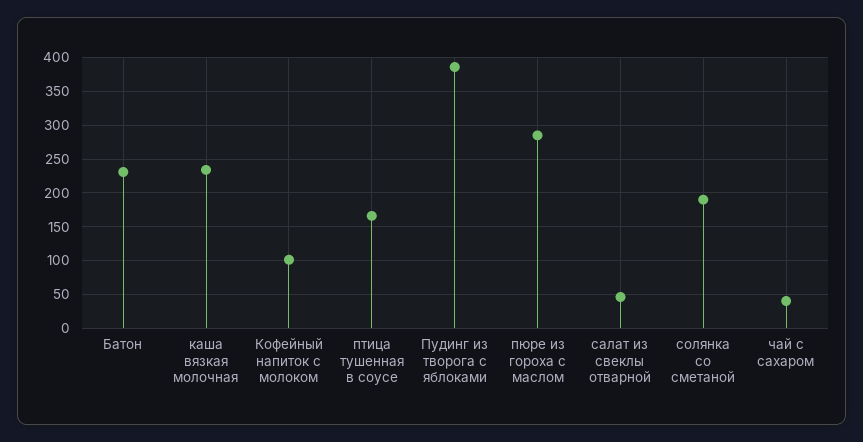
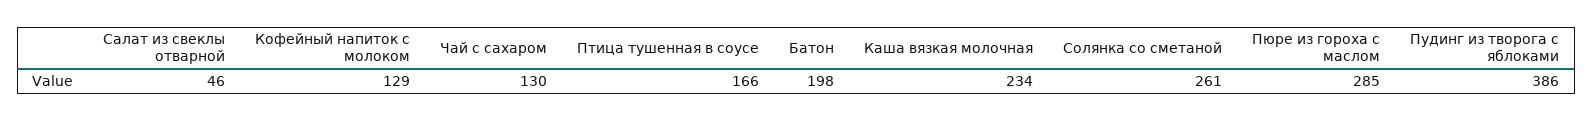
Батон: 230 -> 198
Кофейный напиток с молоком: 100 -> 129
солянка со сметаной: 190 -> 261
чай с сахаром: 40 -> 130

